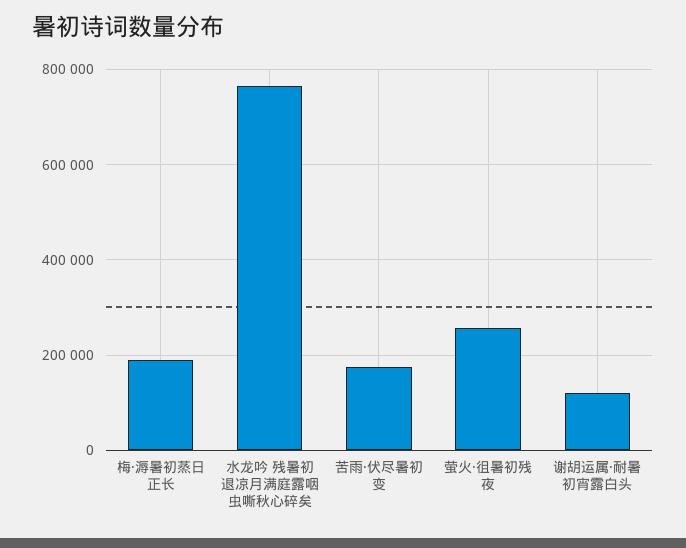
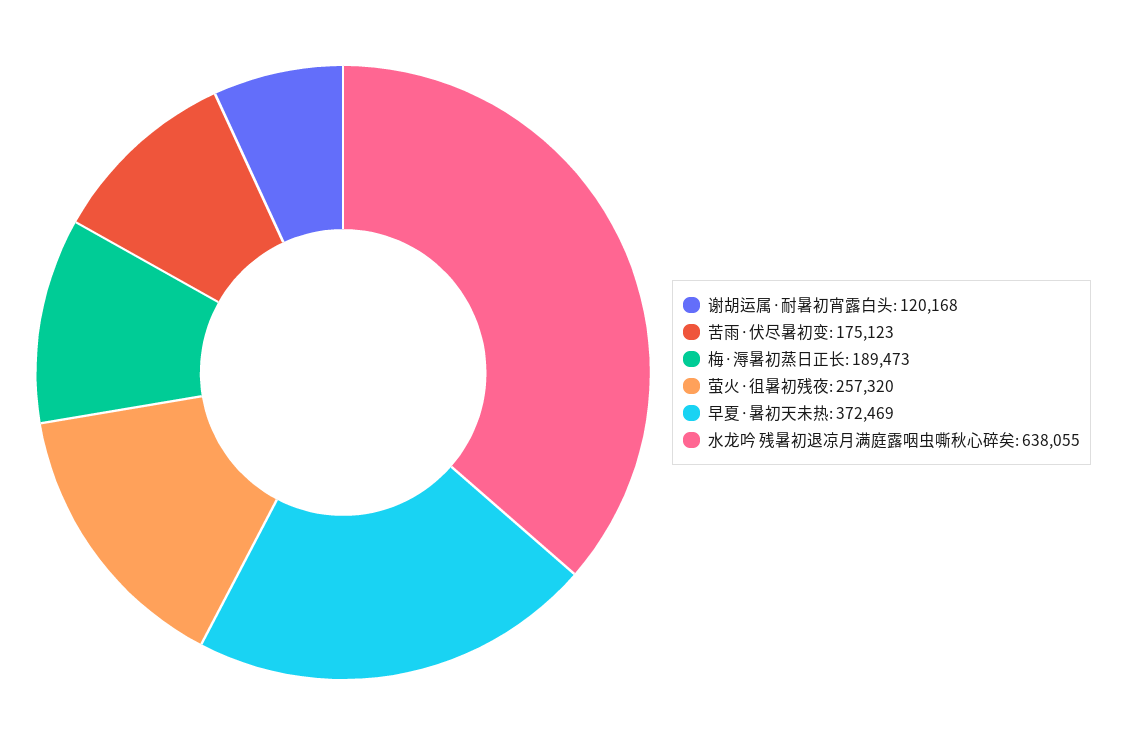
水龙吟 残暑初退凉月满庭露咽虫嘶秋心碎矣: 760000 -> 638055
早夏·暑初天未热: none -> 372469

